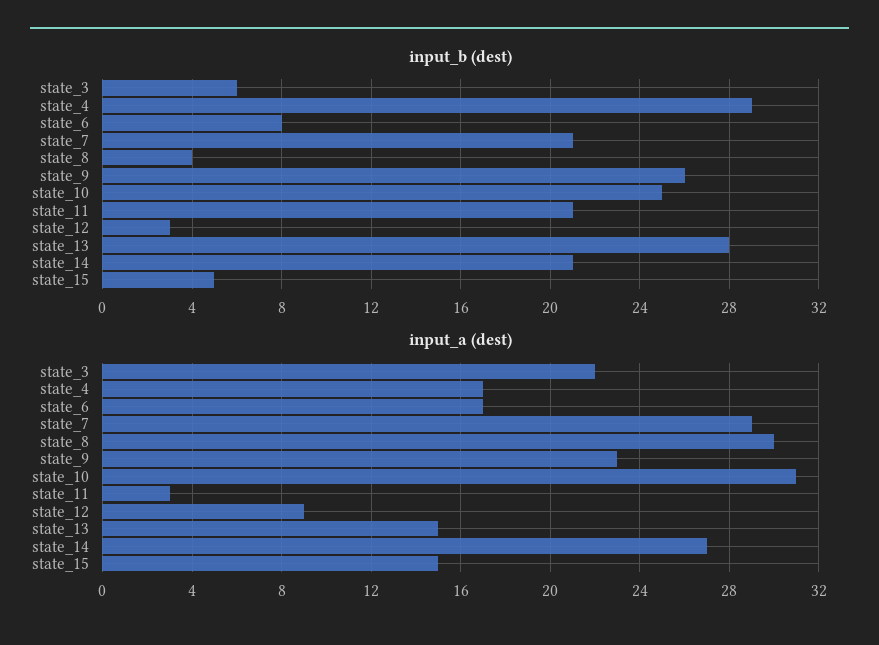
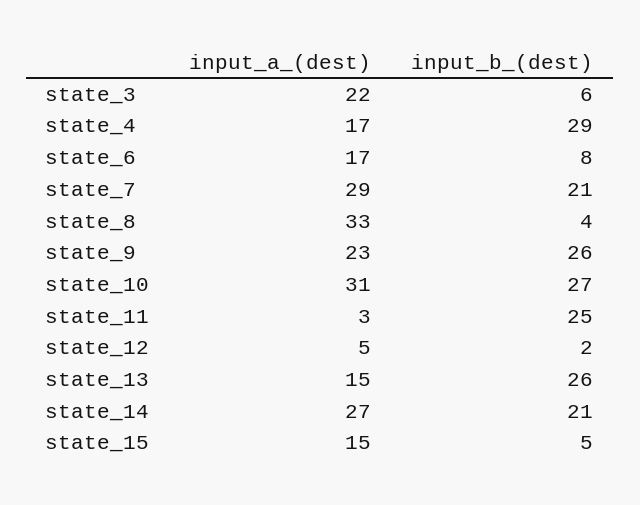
input_b (dest), state_10: 25 -> 27
input_b (dest), state_11: 21 -> 25
input_b (dest), state_12: 3 -> 2
input_b (dest), state_13: 28 -> 26
input_a (dest), state_8: 30 -> 33
input_a (dest), state_12: 9 -> 5

